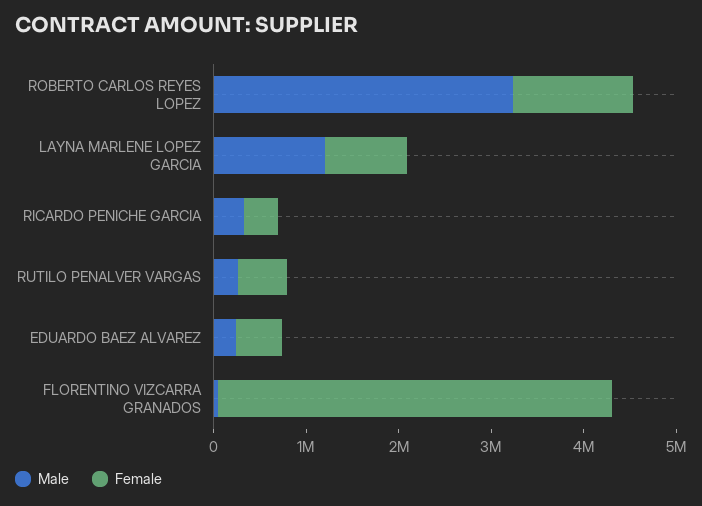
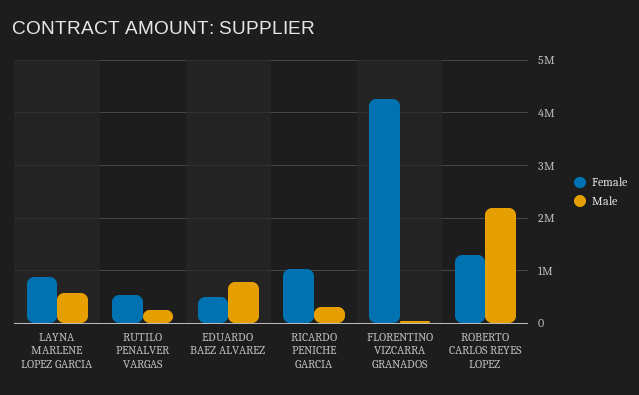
Male, ROBERTO CARLOS REYES LOPEZ: 3200000 -> 2200000
Male, LAYNA MARLENE LOPEZ GARCIA: 1200000 -> 600000
Female, RICARDO PENICHE GARCIA: 400000 -> 1000000
Male, EDUARDO BAEZ ALVAREZ: 200000 -> 800000

